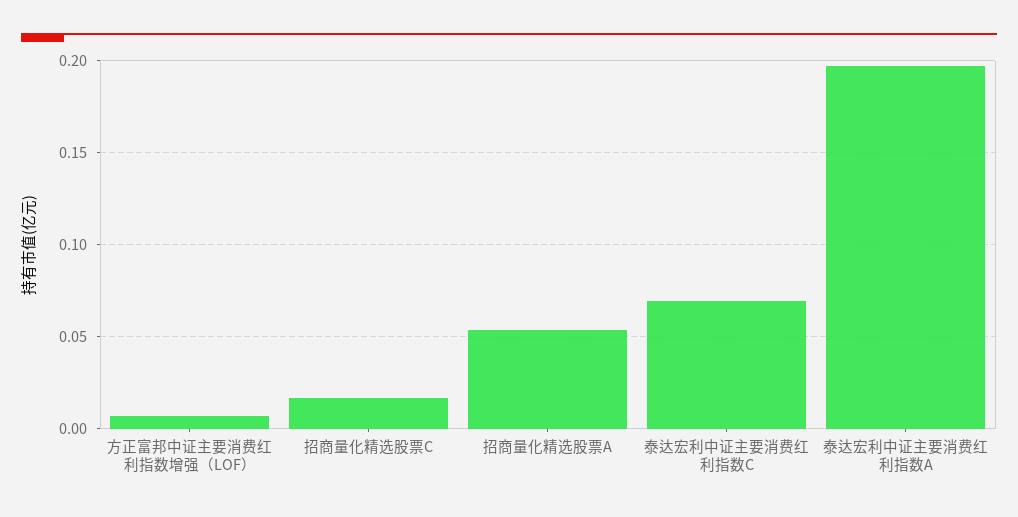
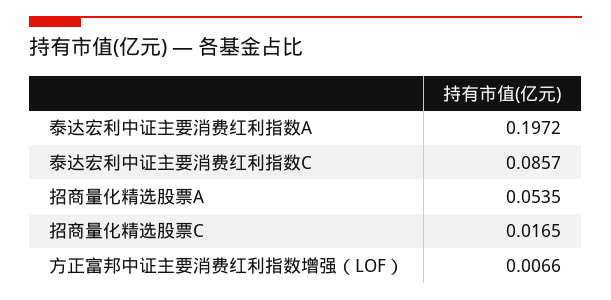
泰达宏利中证主要消费红利指数C: 0.07 -> 0.0857

